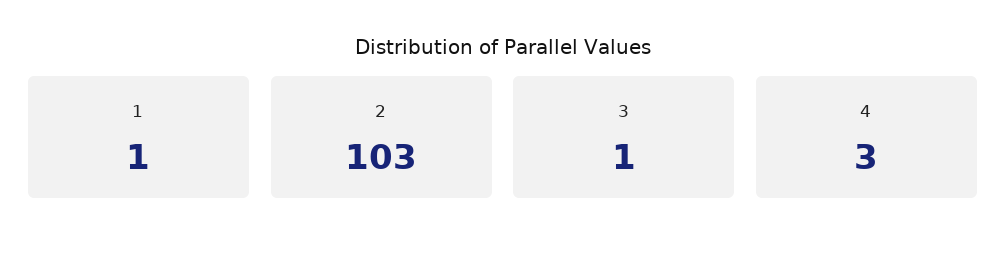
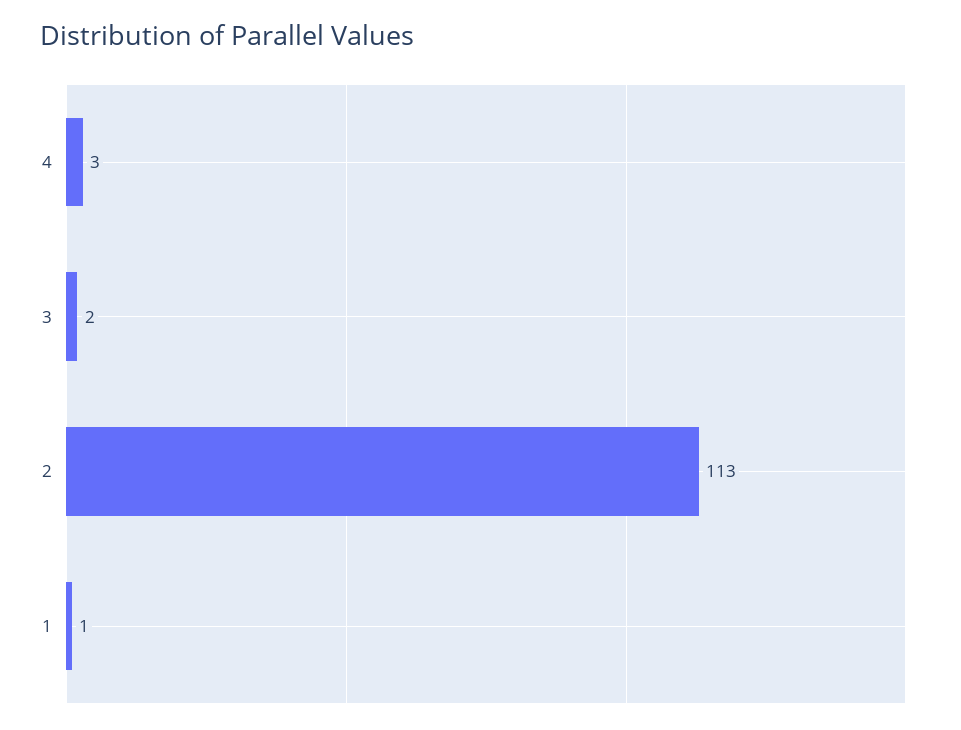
2: 103 -> 113
3: 1 -> 2

